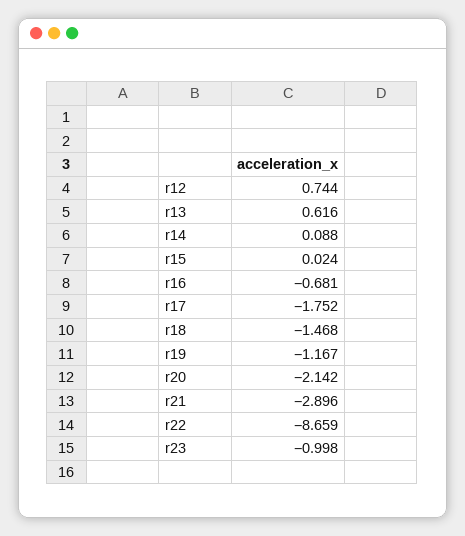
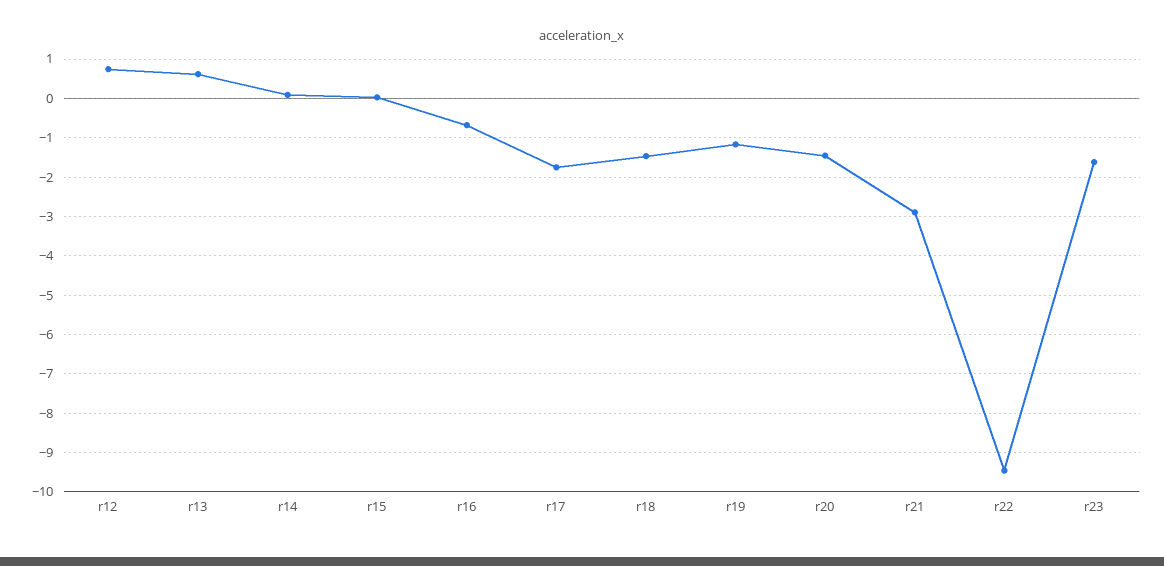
r20: -2.142 -> -1.4
r22: -8.659 -> -9.4
r23: -0.998 -> -1.6

